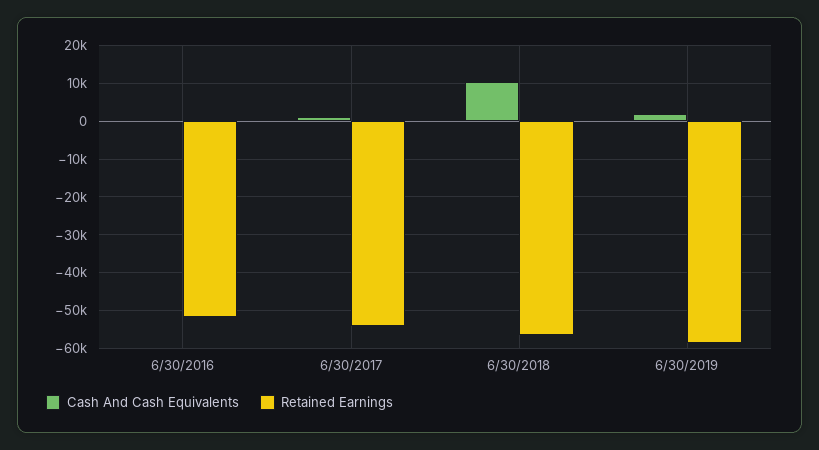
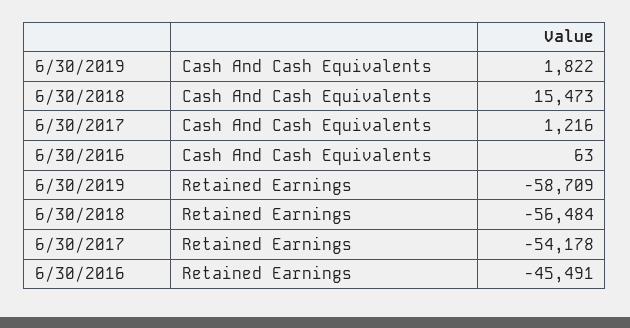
Retained Earnings, 6/30/2016: -52000 -> -45491
Cash And Cash Equivalents, 6/30/2018: 10000 -> 15473

